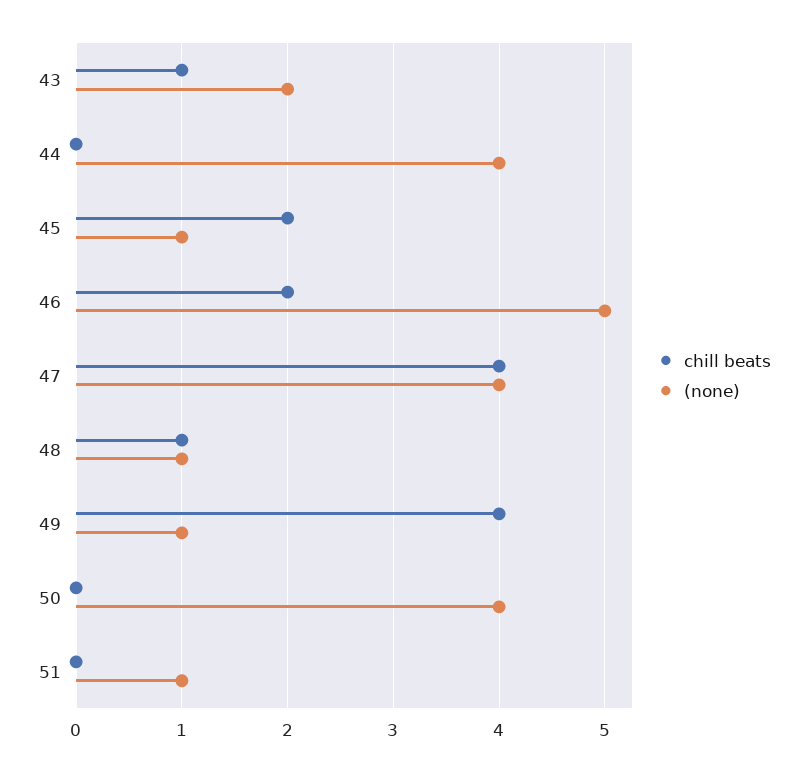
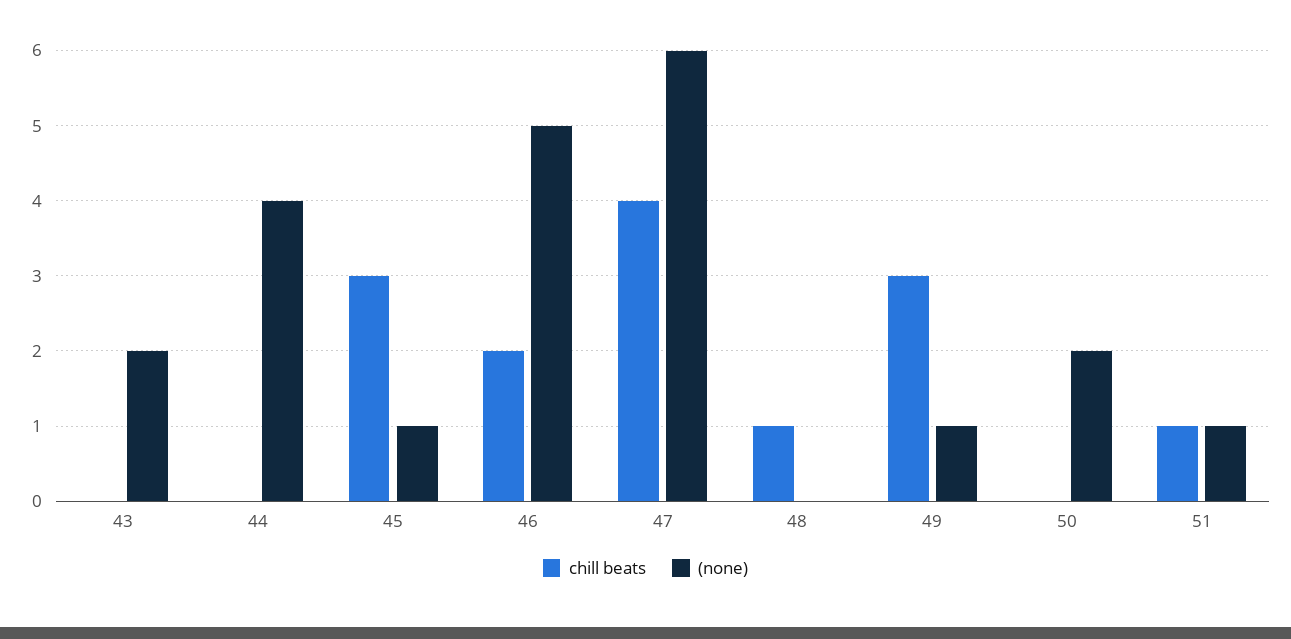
chill beats, 43: 1 -> 0
chill beats, 45: 2 -> 3
(none), 47: 4 -> 6
(none), 48: 1 -> 0
chill beats, 49: 4 -> 3
(none), 50: 4 -> 2
chill beats, 51: 0 -> 1

